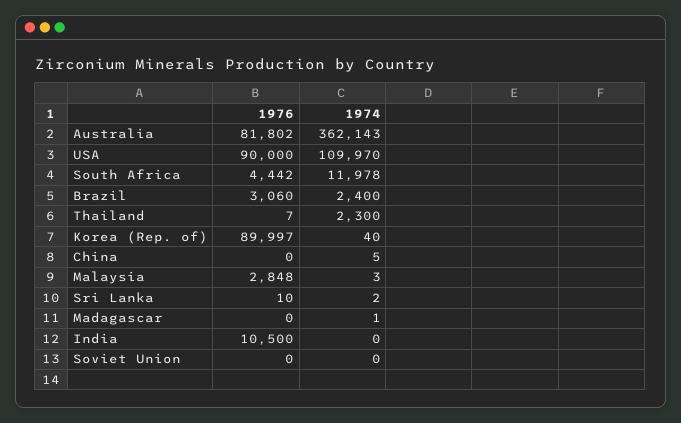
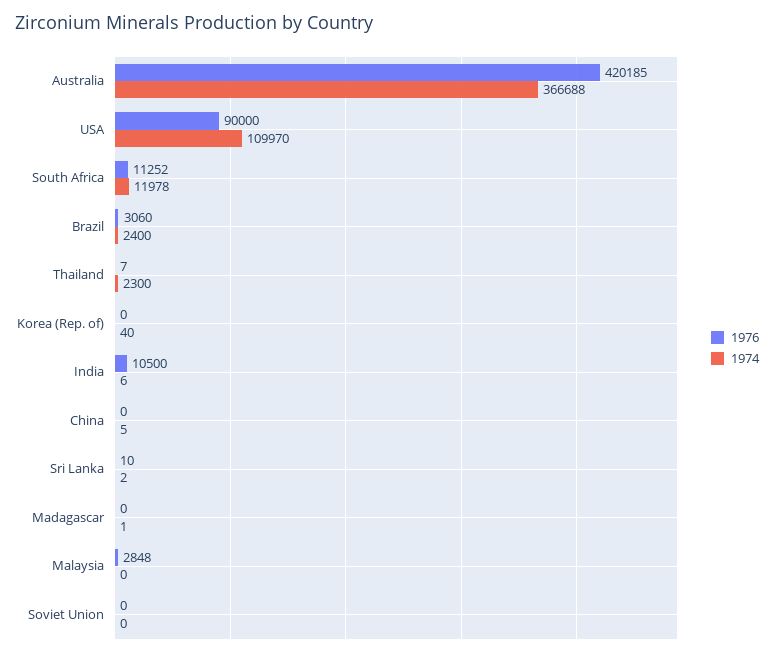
1976, Australia: 81802 -> 420185
1974, Australia: 362143 -> 366688
1976, South Africa: 4442 -> 11252
1976, Korea (Rep. of): 89997 -> 0
1974, Malaysia: 3 -> 0
1974, India: 0 -> 6

